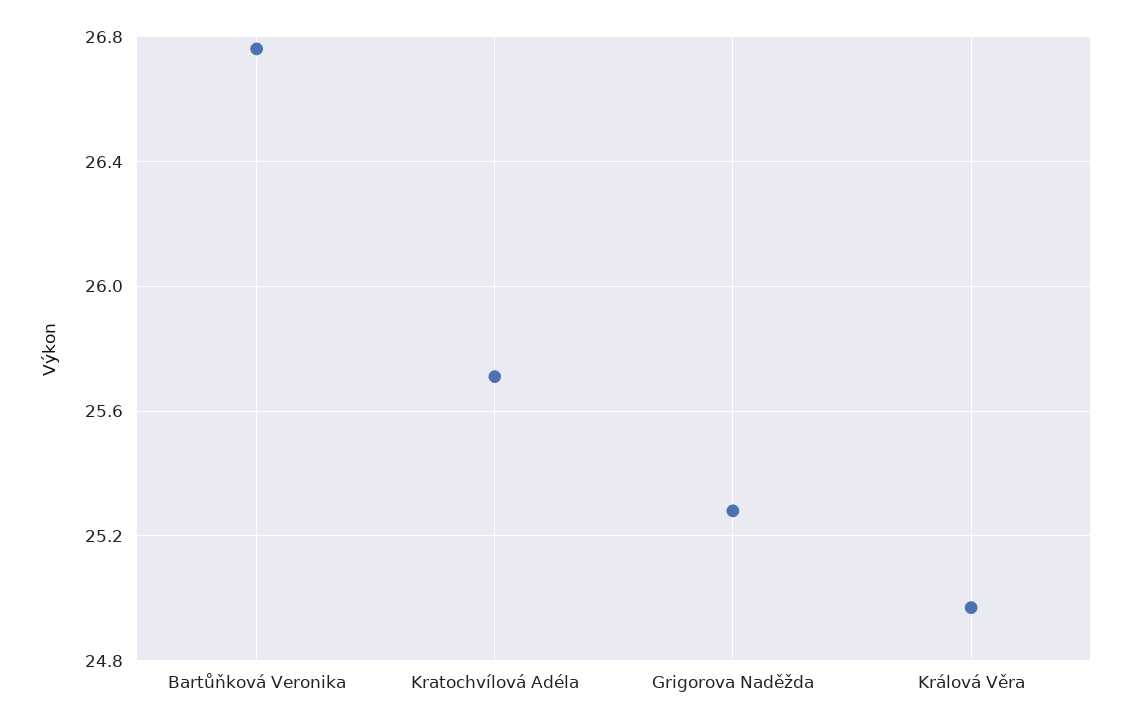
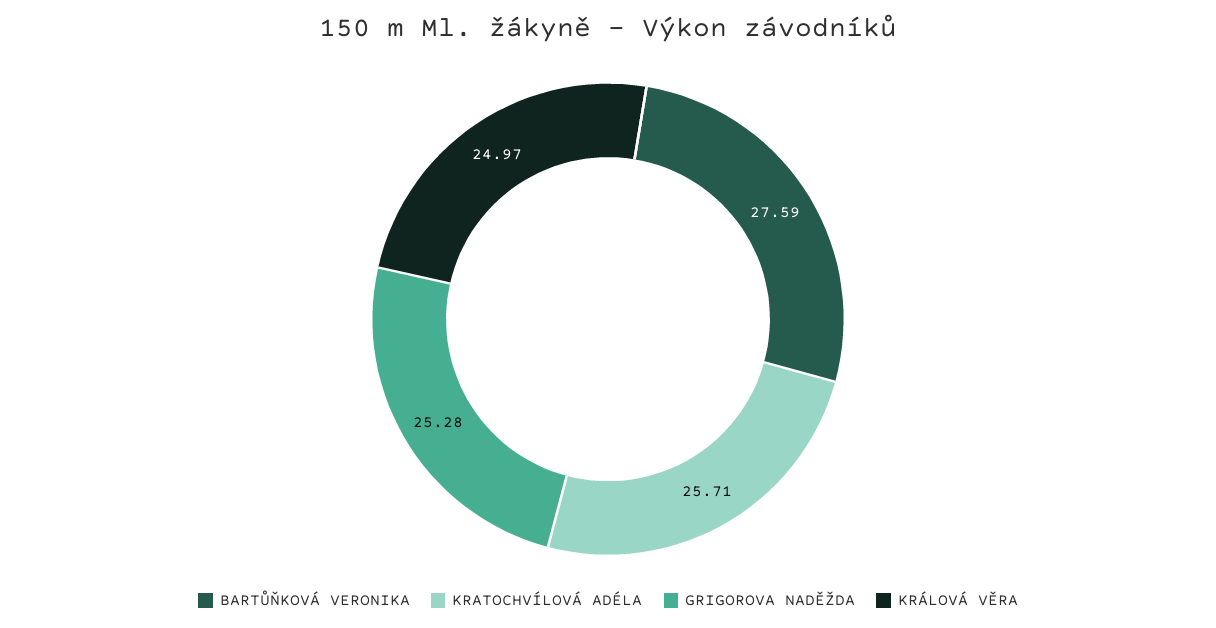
Bartůňková Veronika: 26.75 -> 27.59

